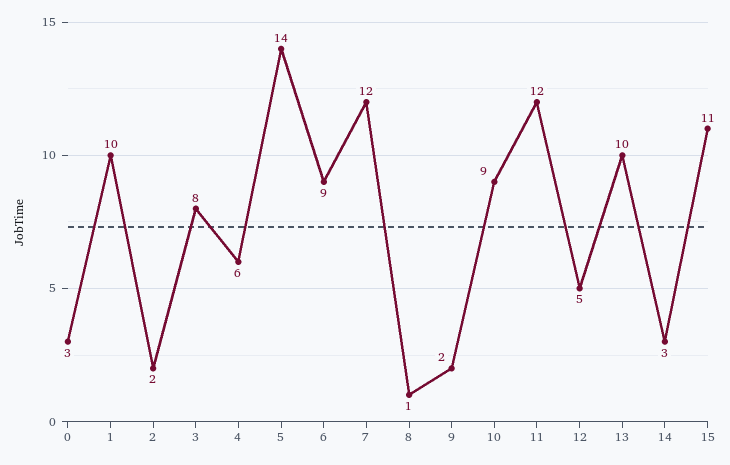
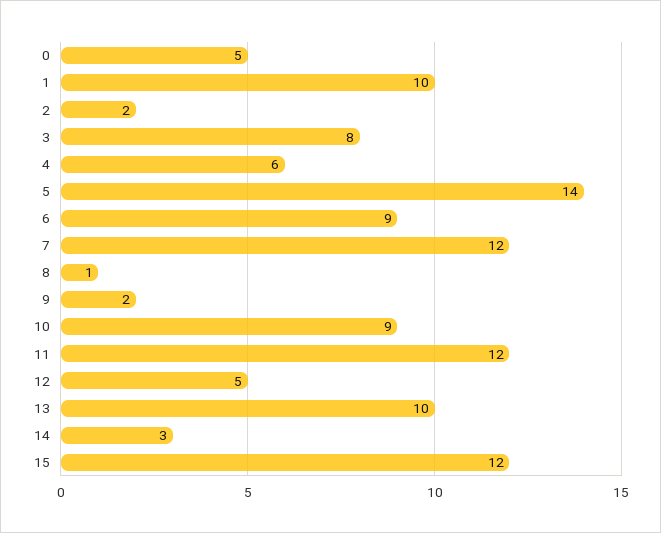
0: 3 -> 5
15: 11 -> 12

